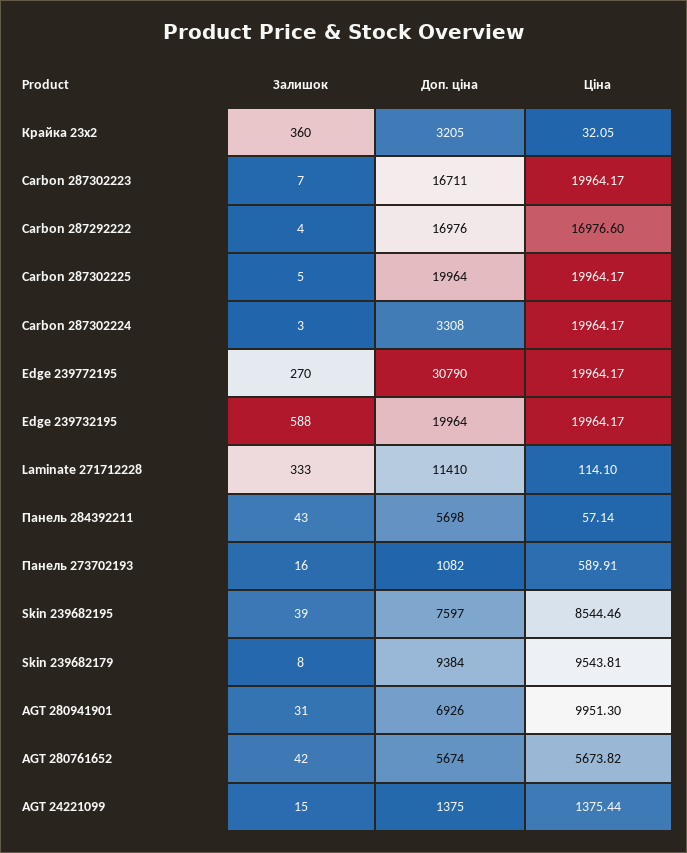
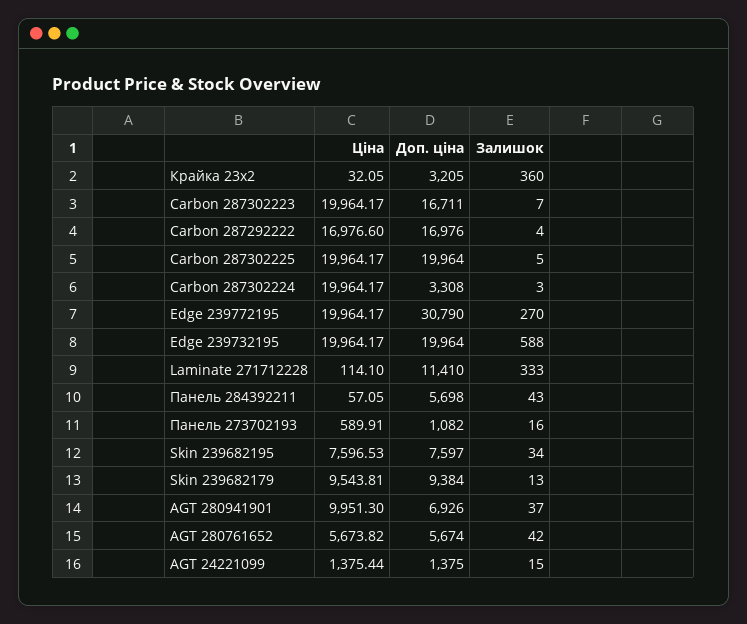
Ціна, Панель 284392211: 57.14 -> 57.05
Залишок, Skin 239682195: 39 -> 34
Ціна, Skin 239682195: 8544.46 -> 7596.53
Залишок, Skin 239682179: 8 -> 13
Залишок, AGT 280941901: 31 -> 37

